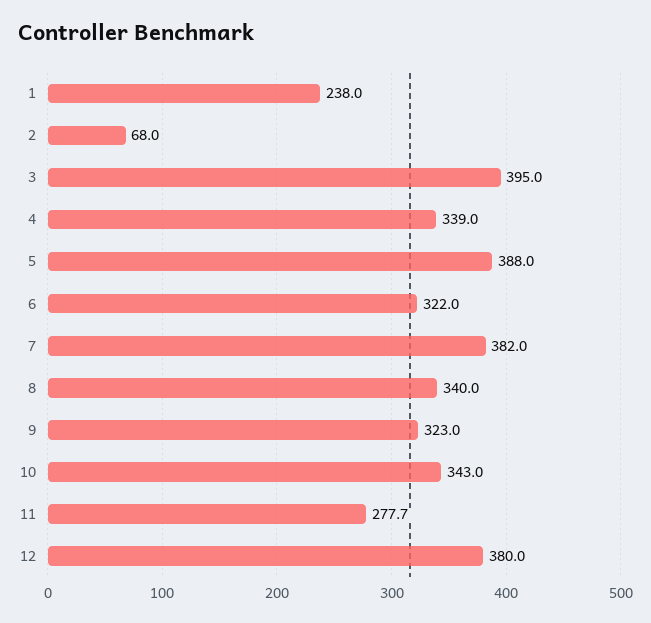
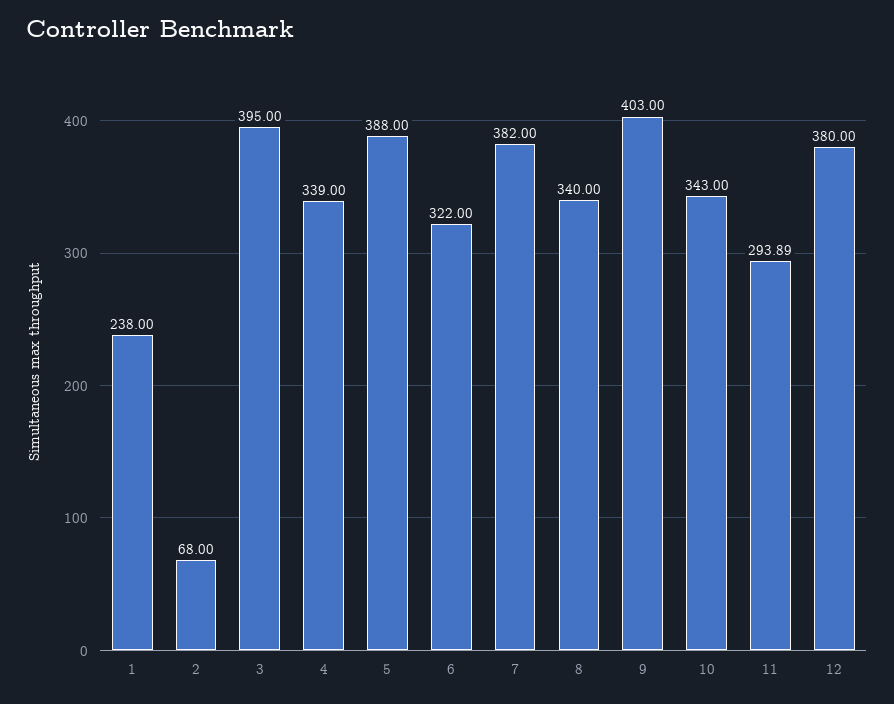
9: 323 -> 403
11: 277.7 -> 293.89

